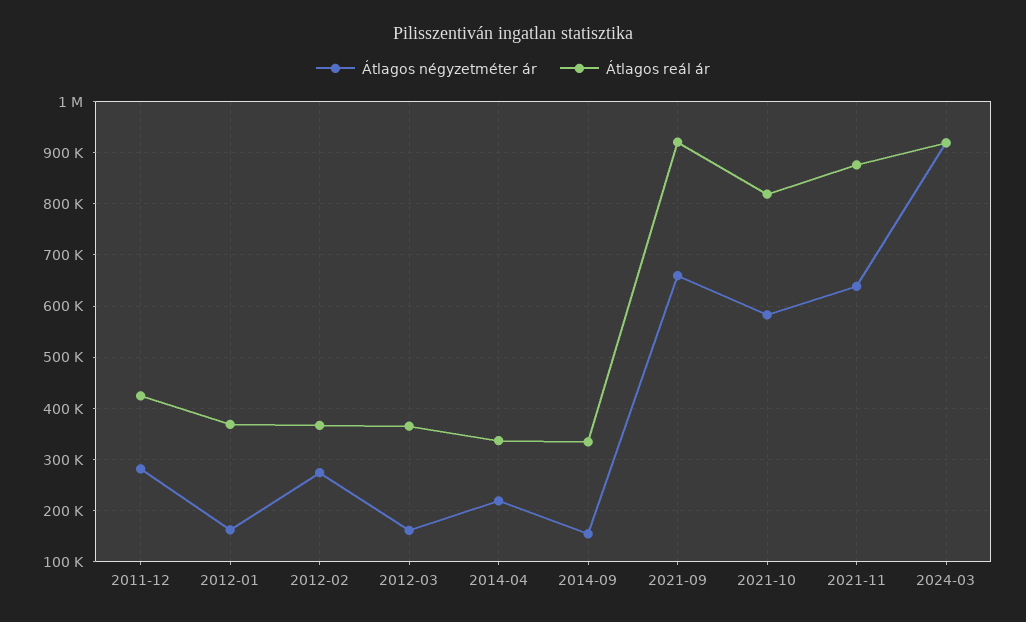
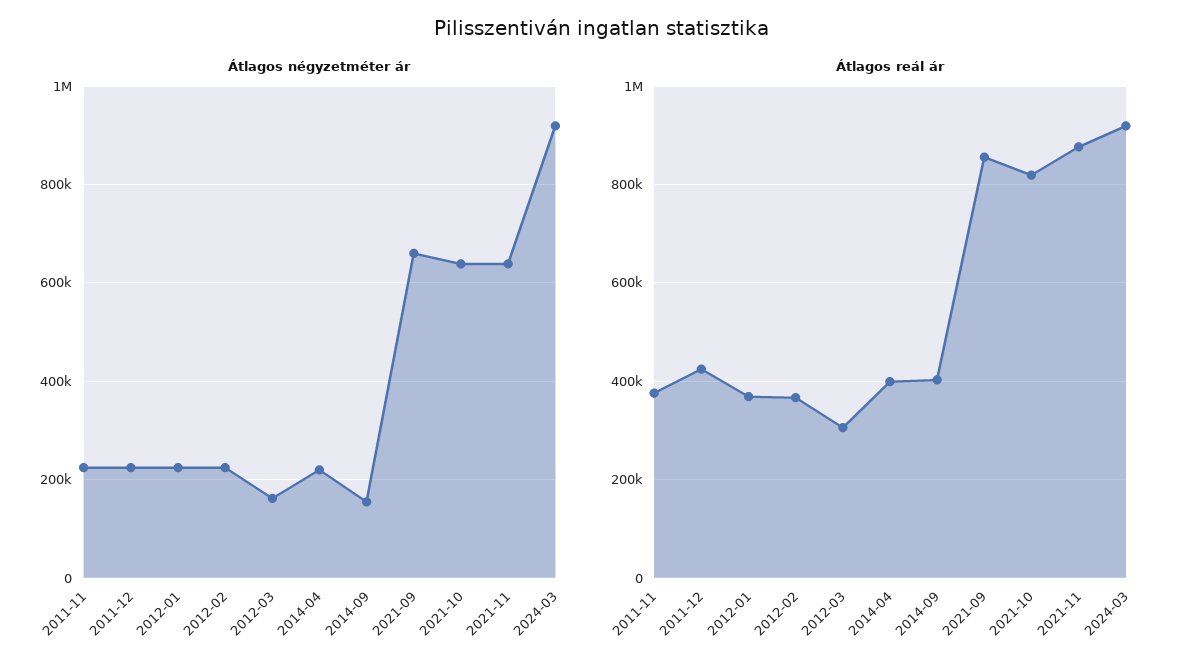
Átlagos négyzetméter ár, 2011-12: 280000 -> 220000
Átlagos négyzetméter ár, 2012-01: 160000 -> 220000
Átlagos négyzetméter ár, 2012-02: 280000 -> 220000
Átlagos reál ár, 2012-03: 360000 -> 300000
Átlagos reál ár, 2014-04: 340000 -> 400000
Átlagos reál ár, 2014-09: 340000 -> 400000
Átlagos reál ár, 2021-09: 920000 -> 860000
Átlagos négyzetméter ár, 2021-10: 580000 -> 640000
Átlagos négyzetméter ár, 2011-11: none -> 220000
Átlagos reál ár, 2011-11: none -> 380000

